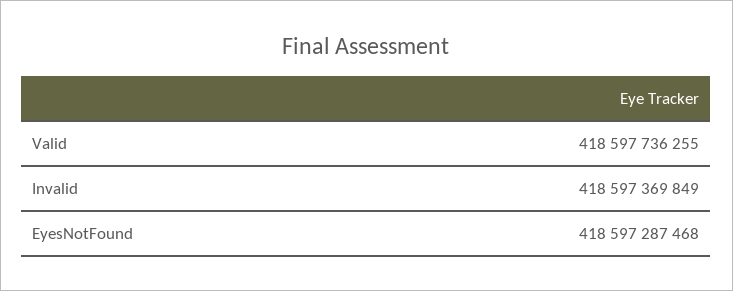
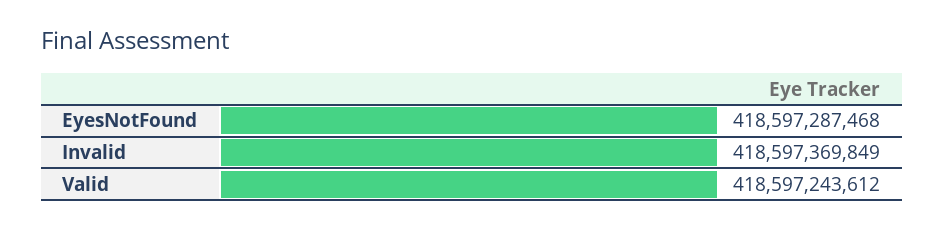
Valid: 418597736255 -> 418597243612

